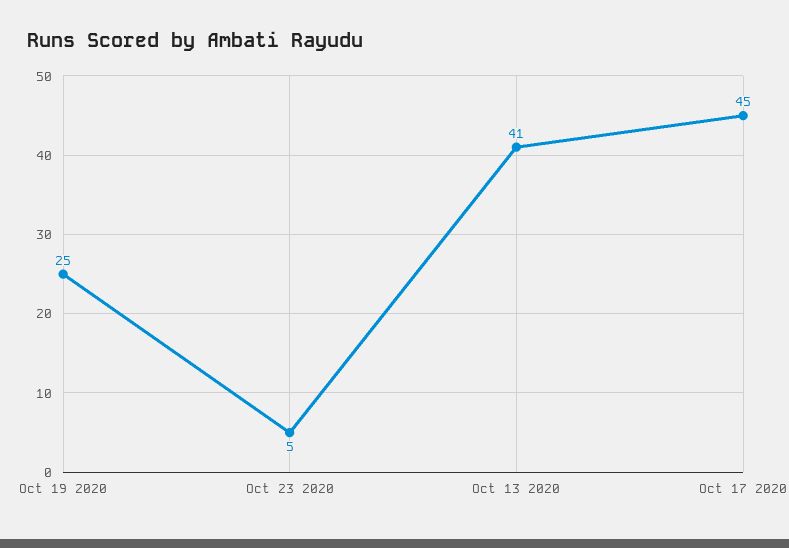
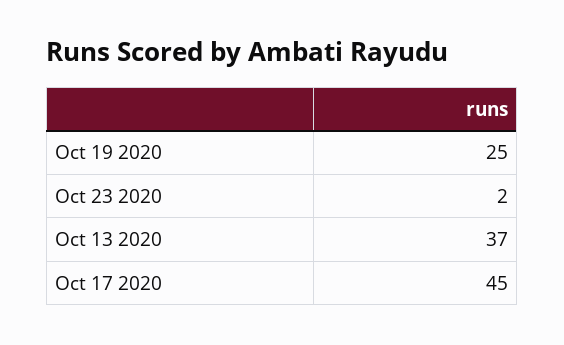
Oct 23 2020: 5 -> 2
Oct 13 2020: 41 -> 37

